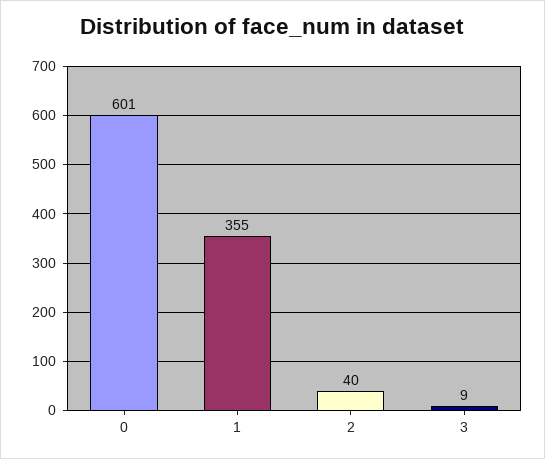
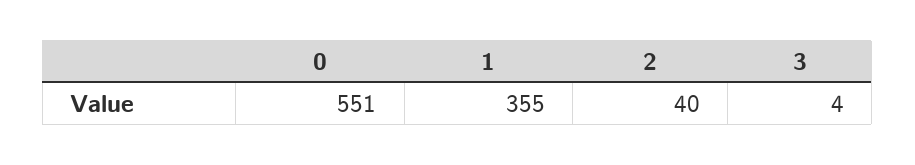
0: 601 -> 551
3: 9 -> 4

